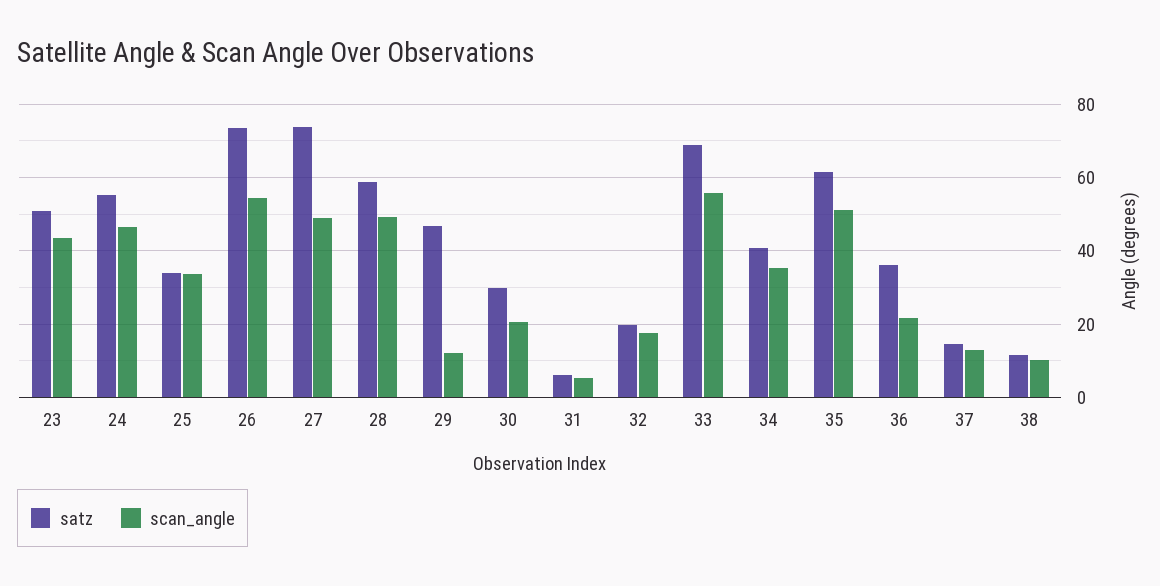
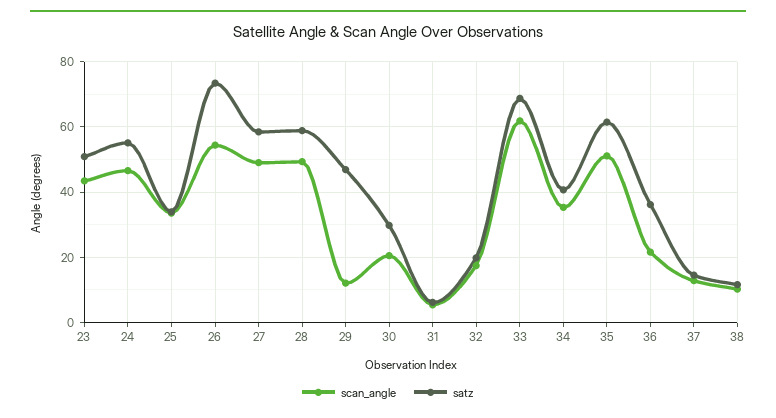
satz, 27: 74 -> 58
scan_angle, 33: 56 -> 62

